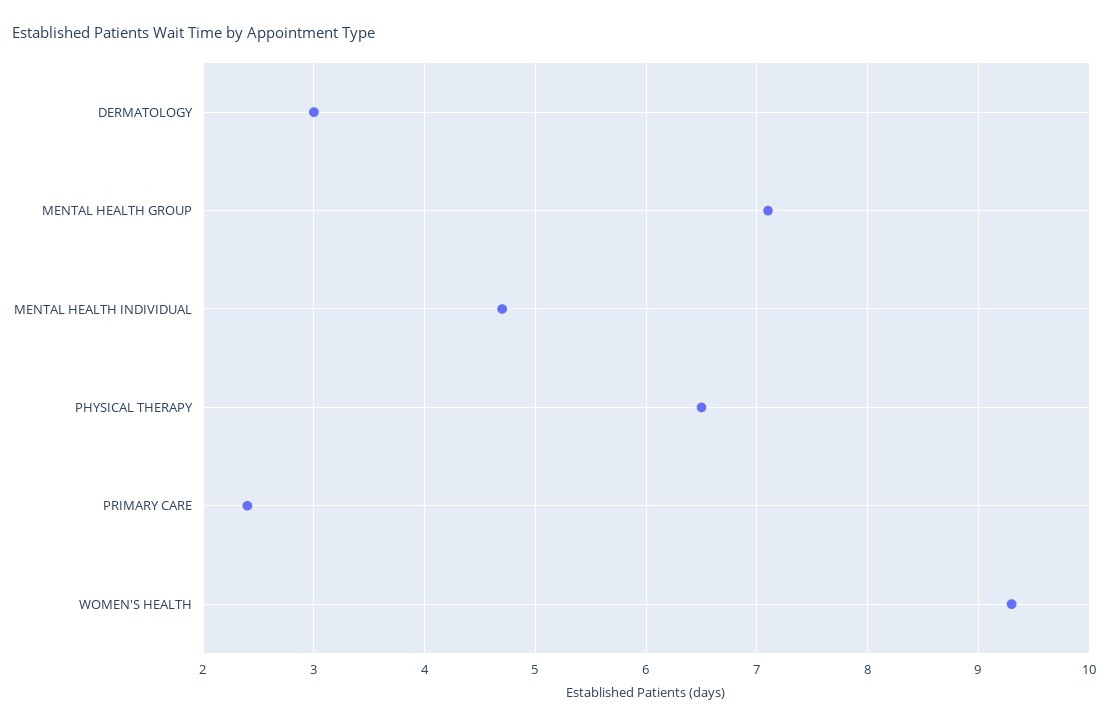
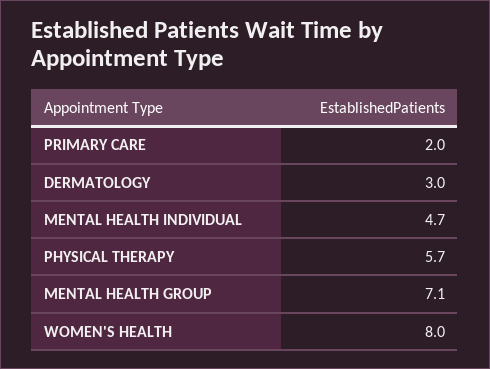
PHYSICAL THERAPY: 6.5 -> 5.7
PRIMARY CARE: 2.4 -> 2
WOMEN'S HEALTH: 9.3 -> 8

